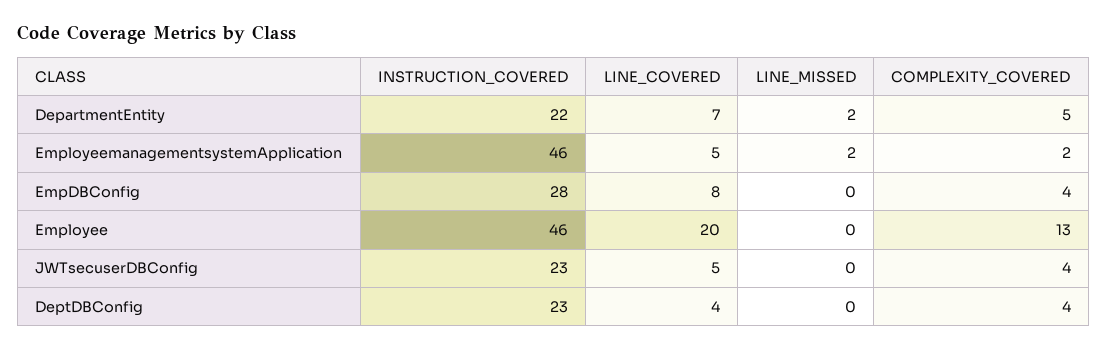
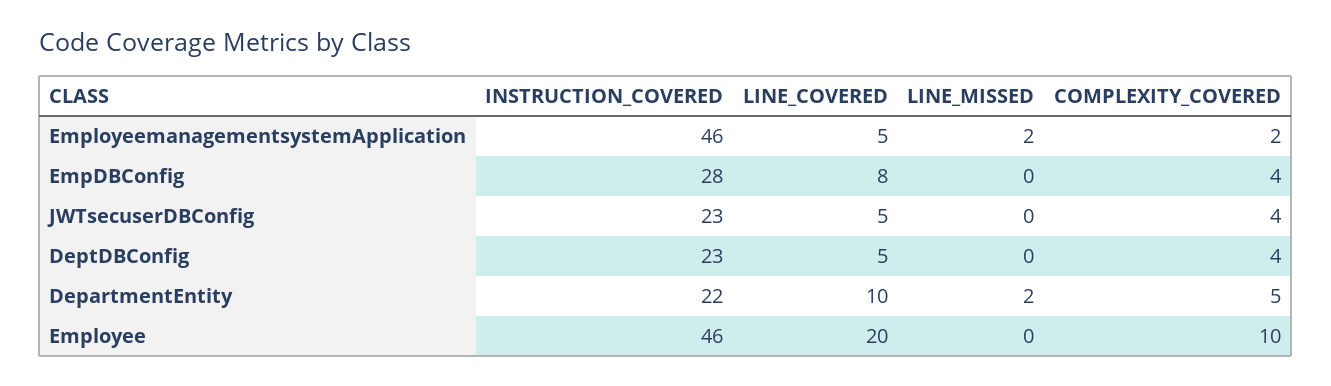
LINE_COVERED, DepartmentEntity: 7 -> 10
COMPLEXITY_COVERED, Employee: 13 -> 10
LINE_COVERED, DeptDBConfig: 4 -> 5

